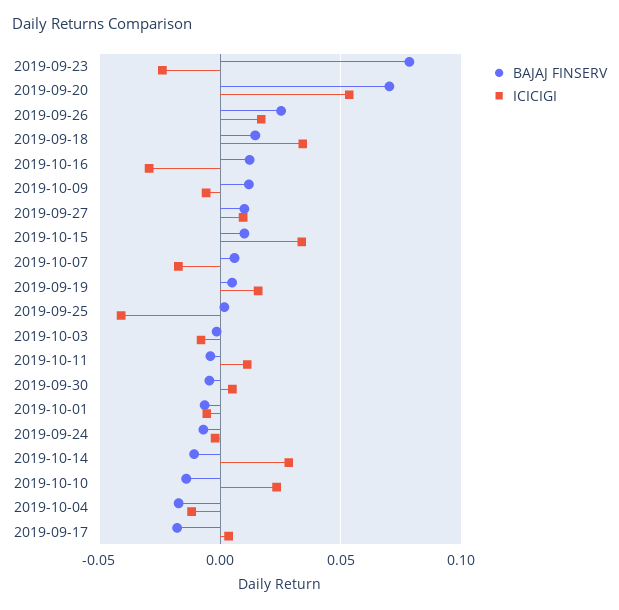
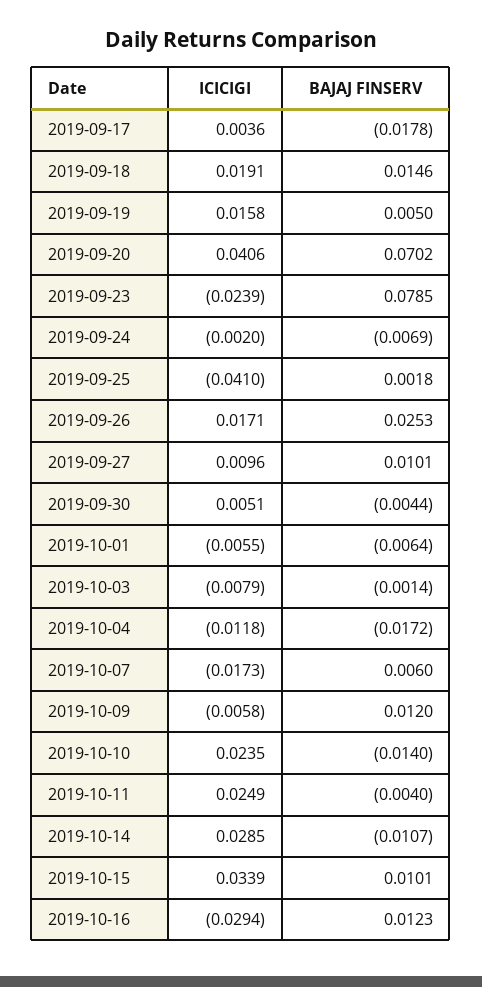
ICICIGI, 2019-09-20: 0.055 -> 0.0406
ICICIGI, 2019-09-18: 0.035 -> 0.0191
ICICIGI, 2019-10-11: 0.01 -> 0.0249

